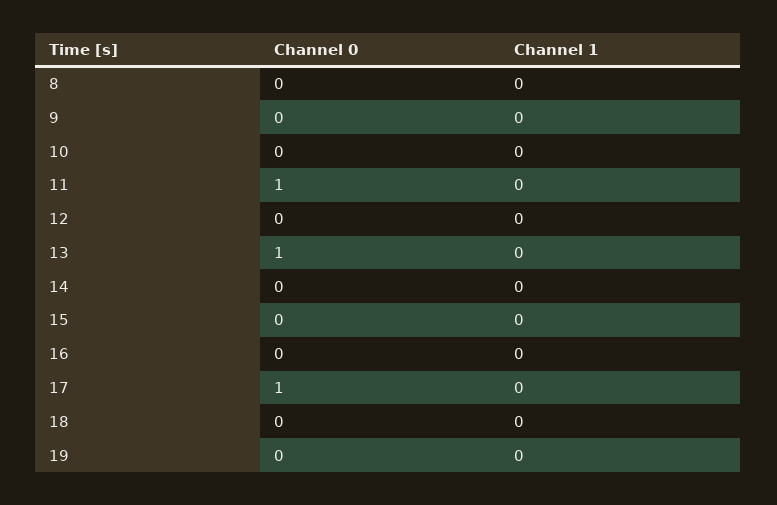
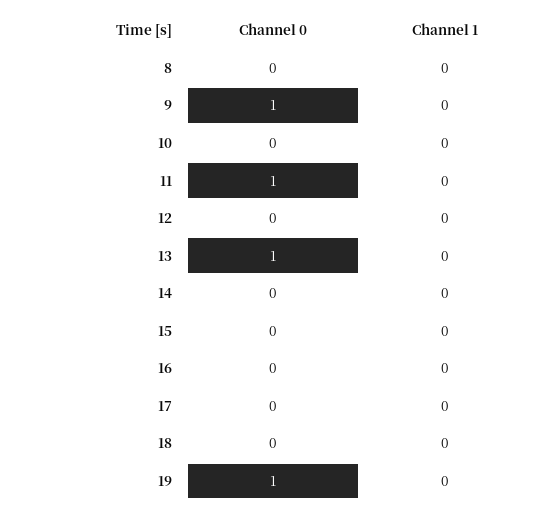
Channel 0, 9: 0 -> 1
Channel 0, 17: 1 -> 0
Channel 0, 19: 0 -> 1

